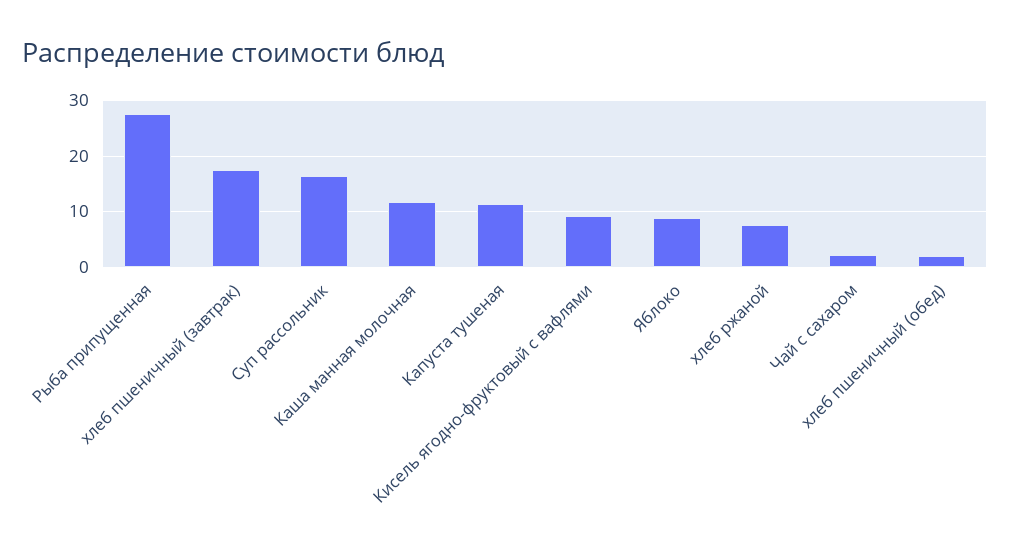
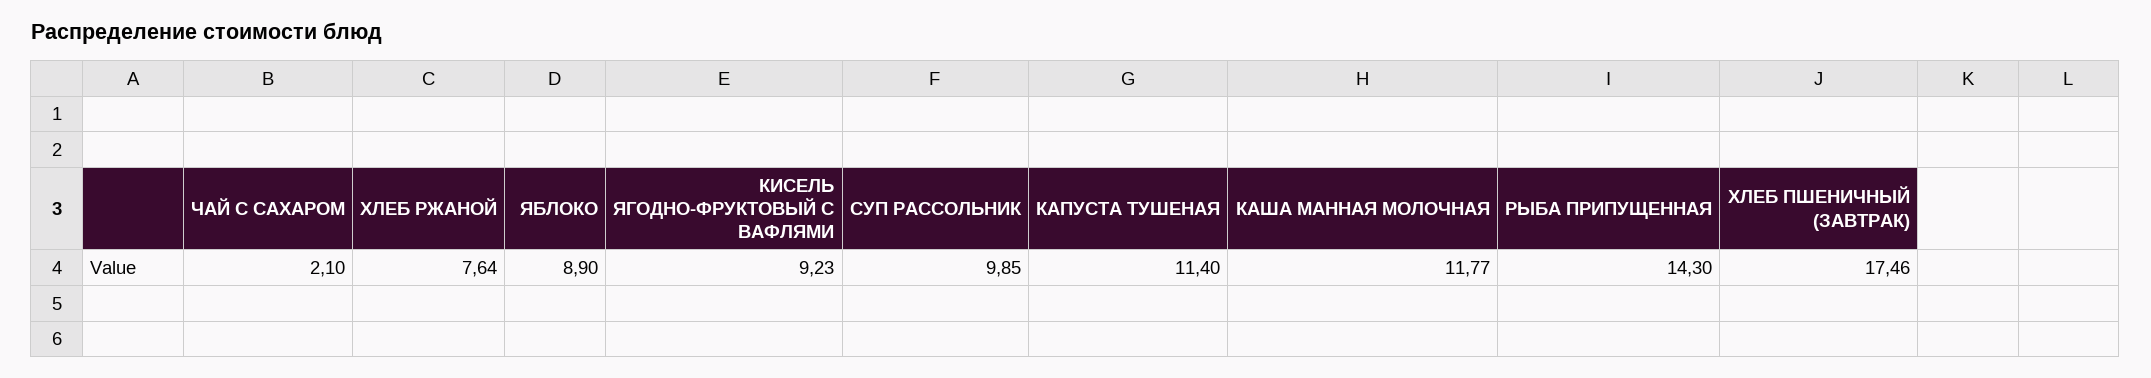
Рыба припущенная: 28 -> 14.3
Суп рассольник: 16 -> 9.85
хлеб пшеничный (обед): 2 -> none

